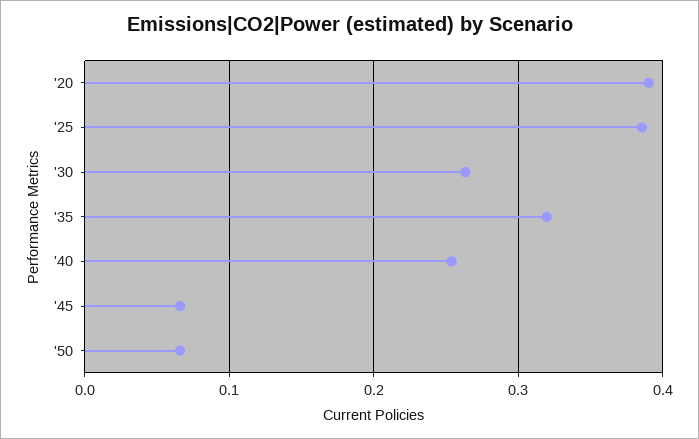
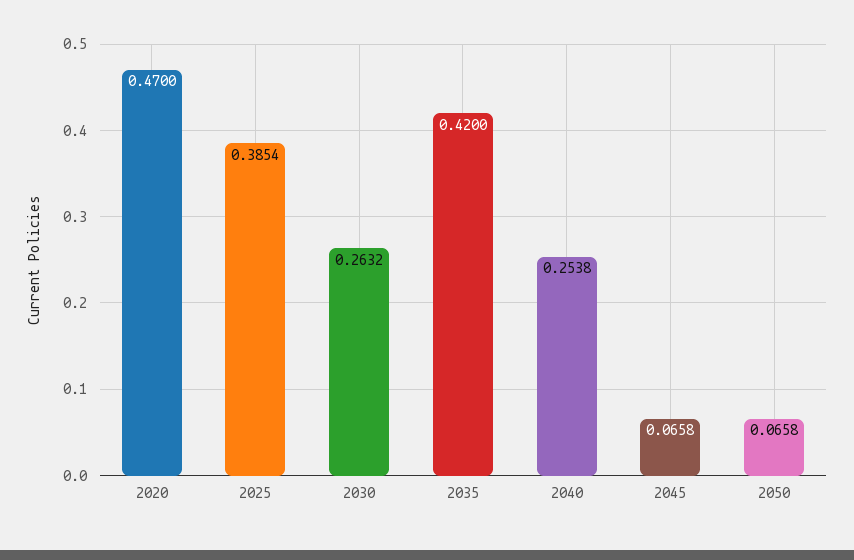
'20: 0.39 -> 0.47
'35: 0.32 -> 0.42

